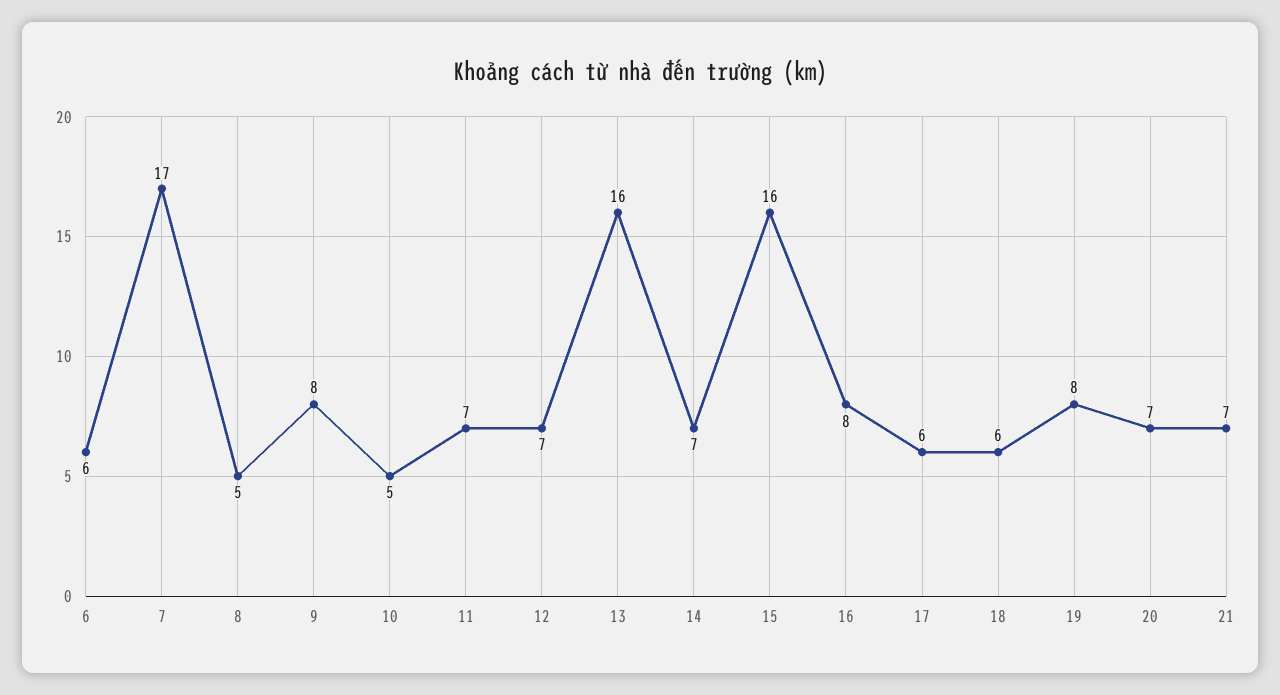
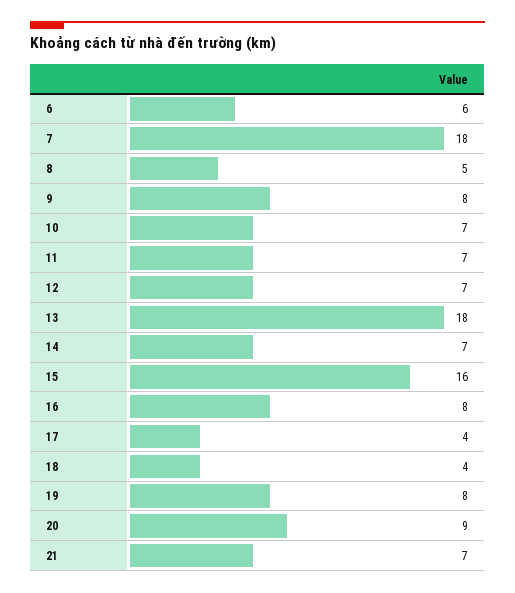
7: 17 -> 18
10: 5 -> 7
13: 16 -> 18
17: 6 -> 4
18: 6 -> 4
20: 7 -> 9

